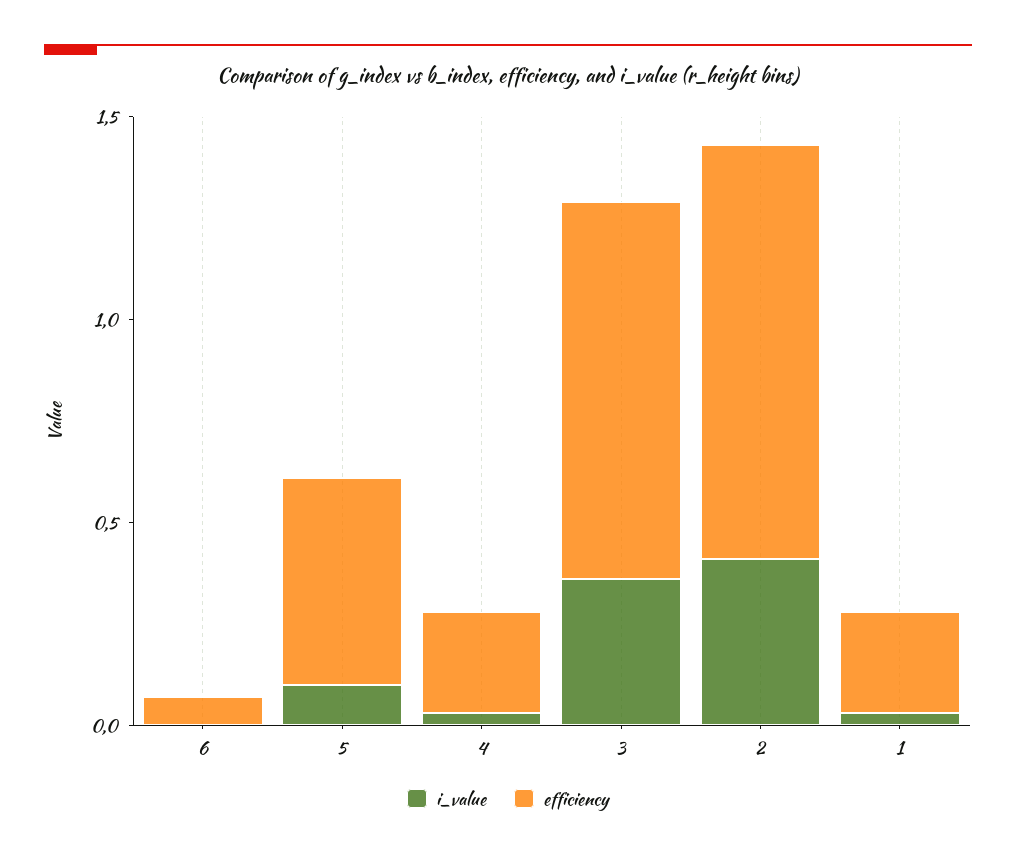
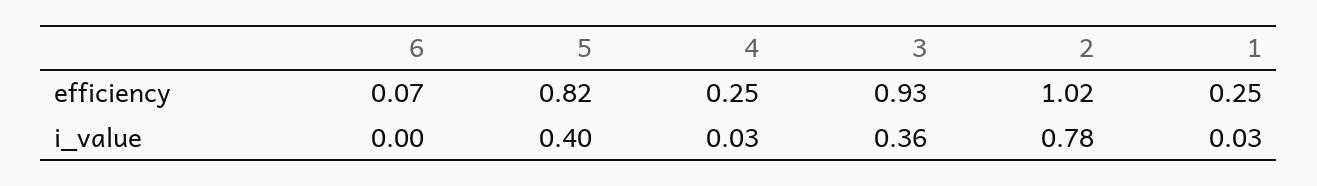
i_value, 5: 0.1 -> 0.4
efficiency, 5: 0.5 -> 0.82
i_value, 2: 0.4 -> 0.78

